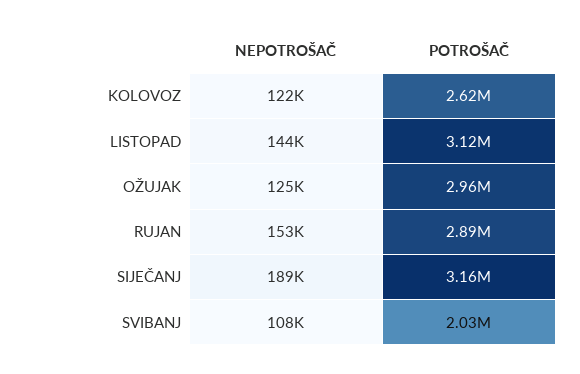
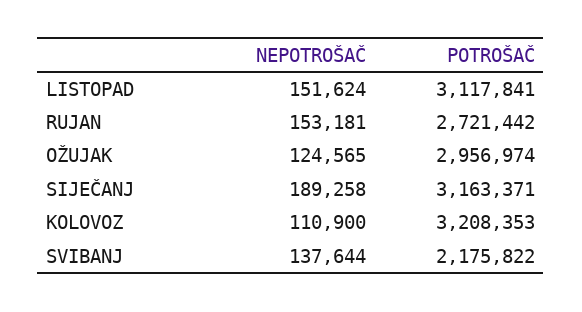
NEPOTROŠAČ, KOLOVOZ: 122000 -> 110900
POTROŠAČ, KOLOVOZ: 2620000 -> 3208353
NEPOTROŠAČ, LISTOPAD: 144000 -> 151624
POTROŠAČ, RUJAN: 2890000 -> 2721442
NEPOTROŠAČ, SVIBANJ: 108000 -> 137644
POTROŠAČ, SVIBANJ: 2030000 -> 2175822

